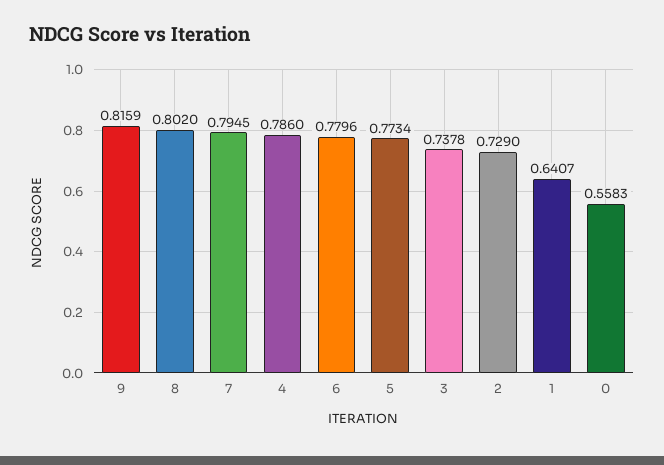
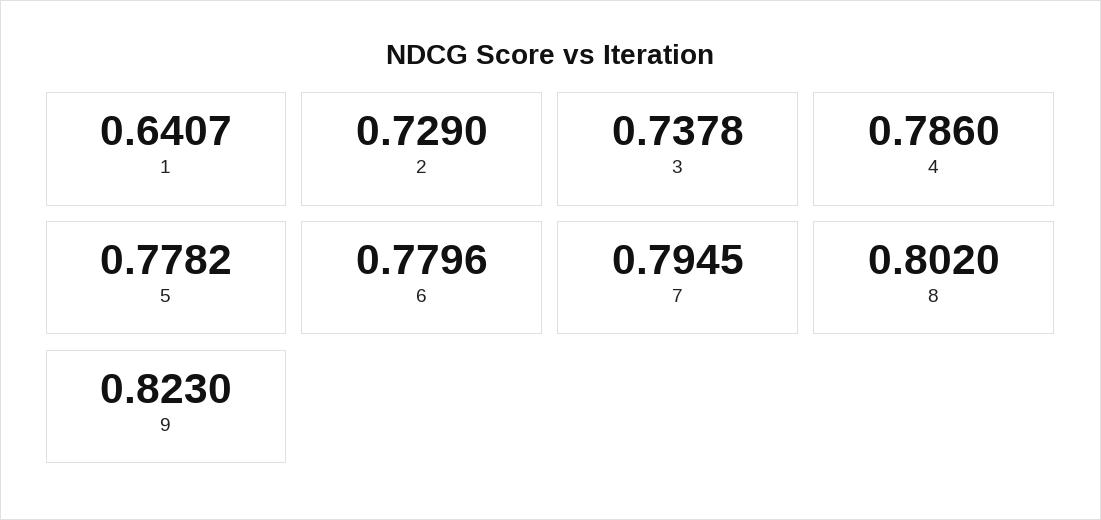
9: 0.8159 -> 0.823
5: 0.7734 -> 0.7782
0: 0.5583 -> none

